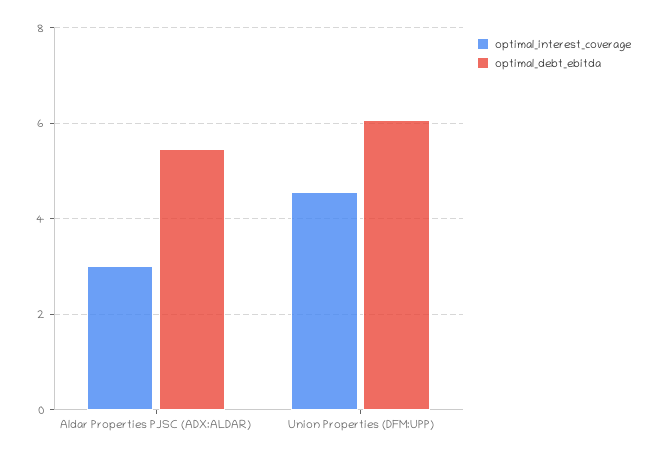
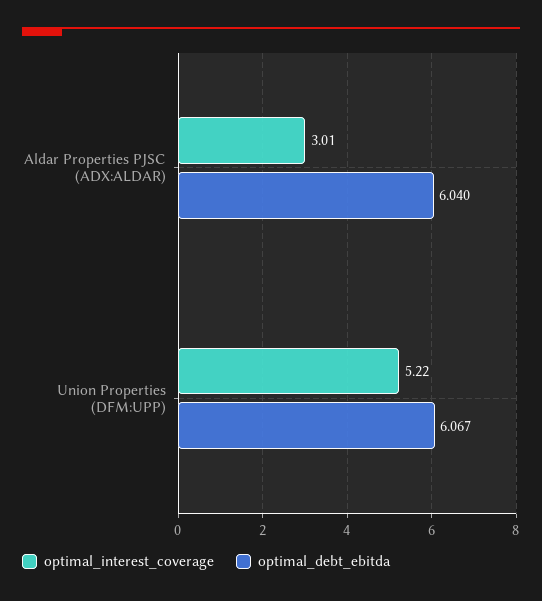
optimal_debt_ebitda, Aldar Properties PJSC (ADX:ALDAR): 5.4 -> 6.04
optimal_interest_coverage, Union Properties (DFM:UPP): 4.6 -> 5.22

